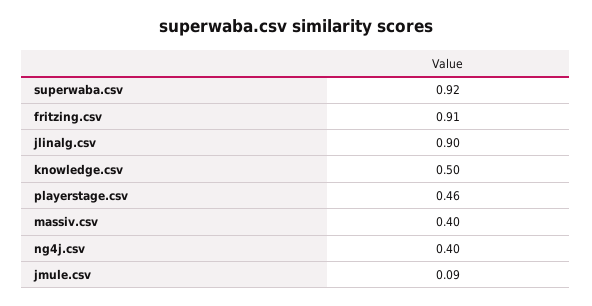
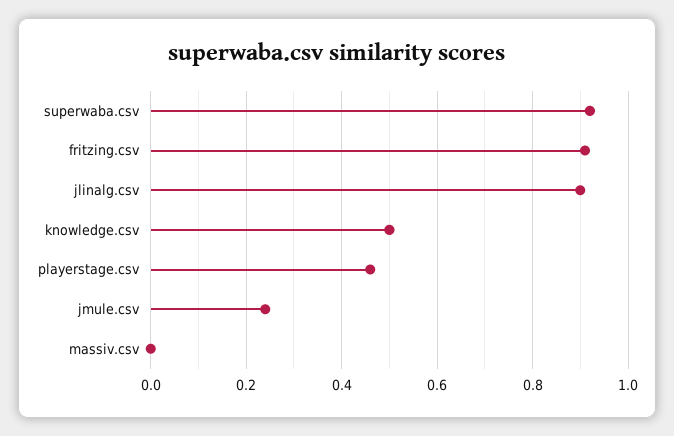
massiv.csv: 0.4 -> 0
ng4j.csv: 0.4 -> none
jmule.csv: 0.09 -> 0.25

